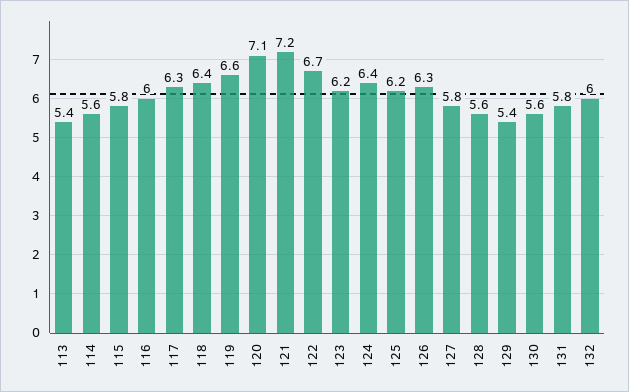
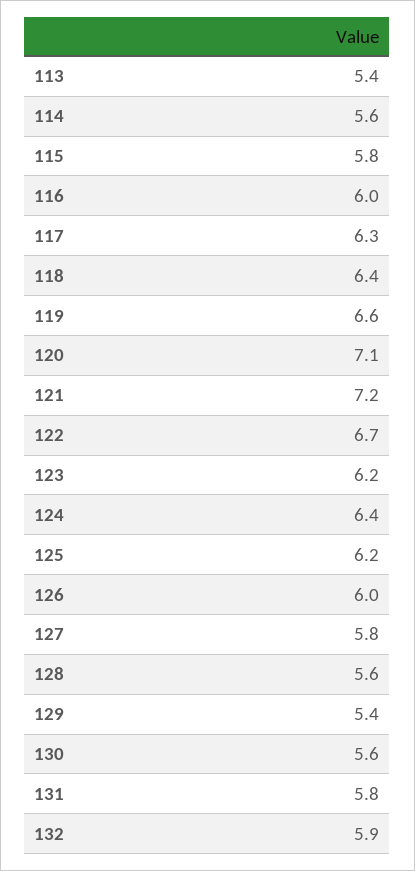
126: 6.3 -> 6
132: 6 -> 5.9

